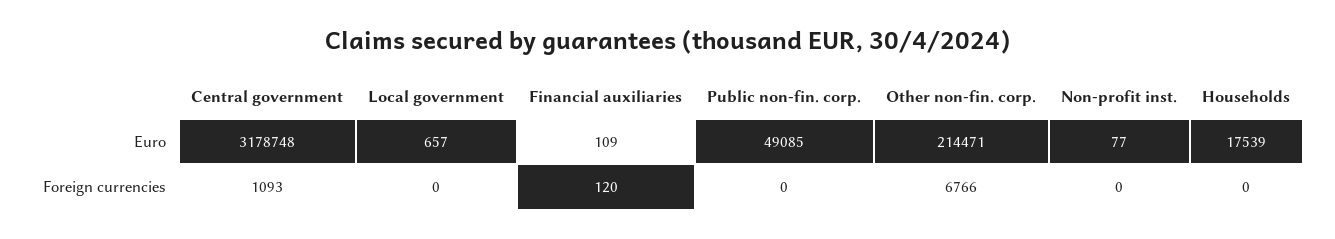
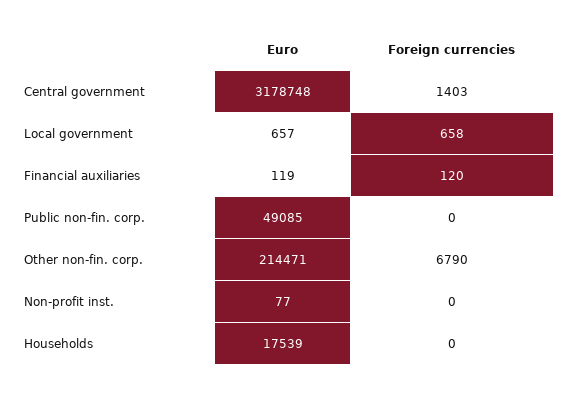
Financial auxiliaries, Euro: 109 -> 119
Central government, Foreign currencies: 1093 -> 1403
Local government, Foreign currencies: 0 -> 658
Other non-fin. corp., Foreign currencies: 6766 -> 6790

